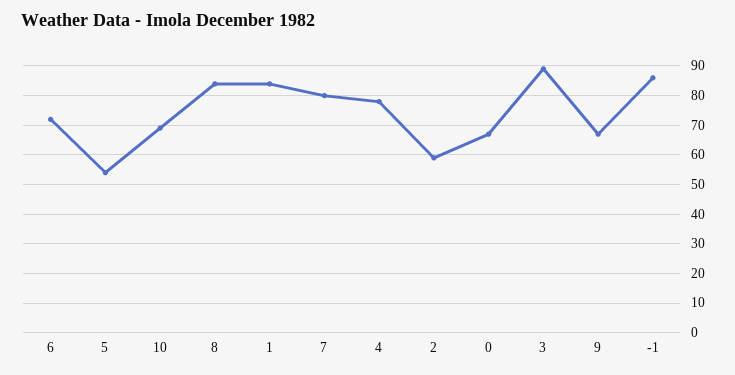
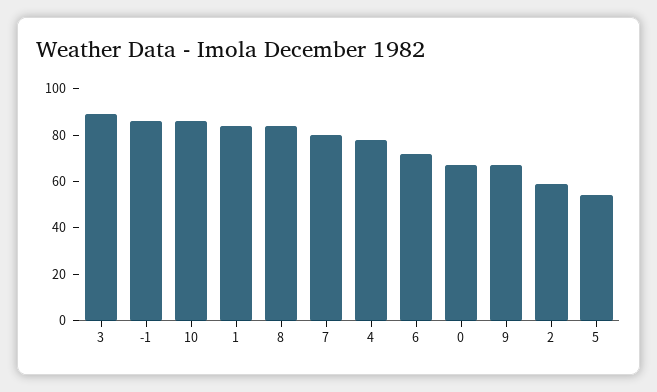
10: 70 -> 85

